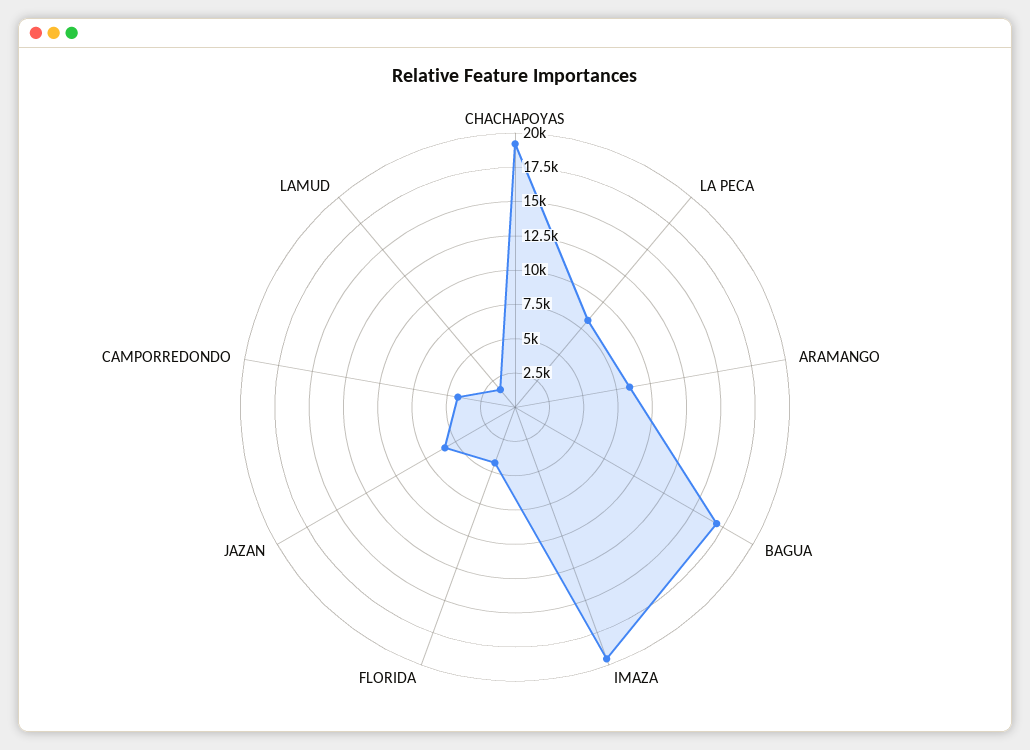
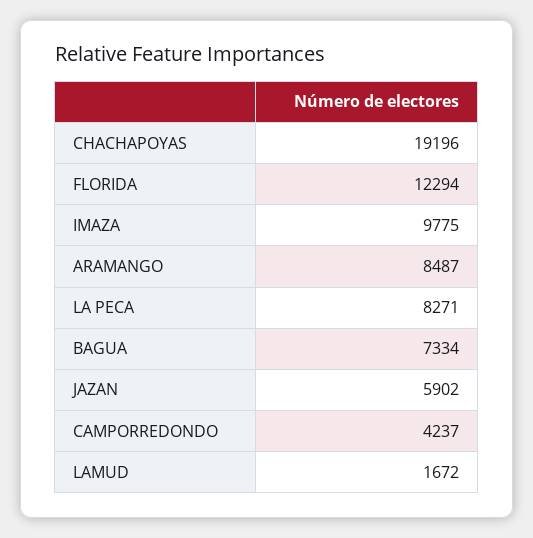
BAGUA: 17500 -> 7334
IMAZA: 20000 -> 9775
FLORIDA: 5000 -> 12294

